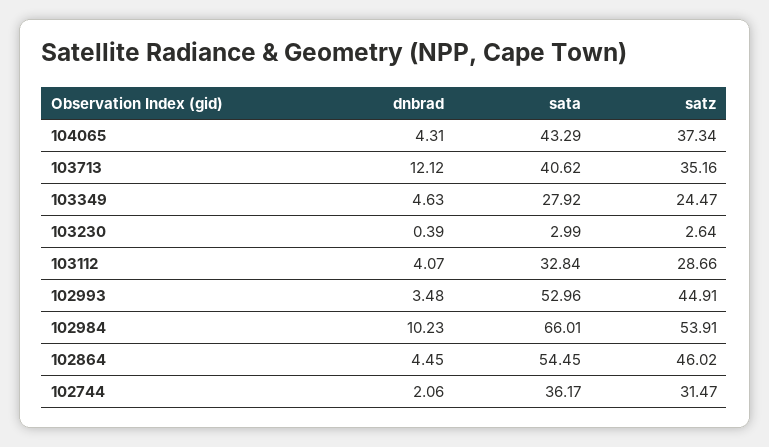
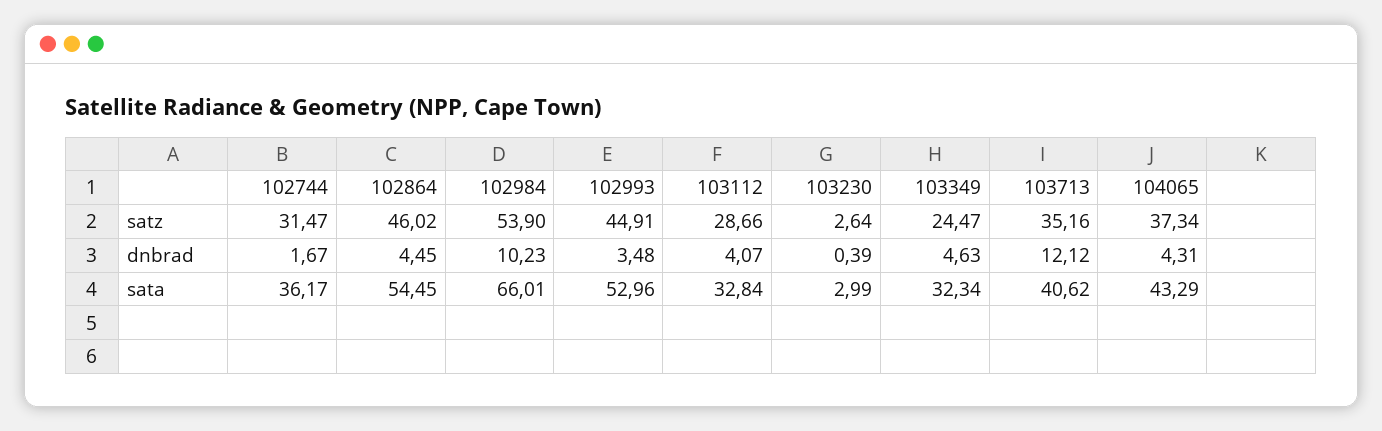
sata, 103349: 27.92 -> 32.34
satz, 102984: 53.91 -> 53.9
dnbrad, 102744: 2.06 -> 1.67

